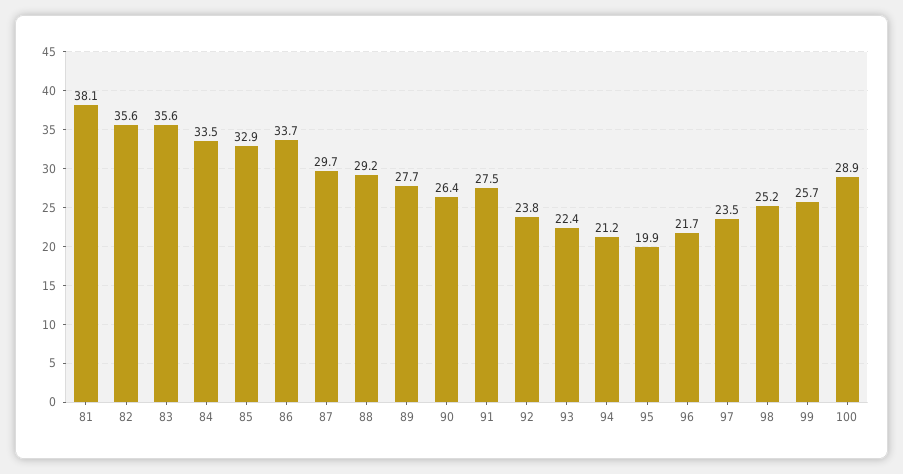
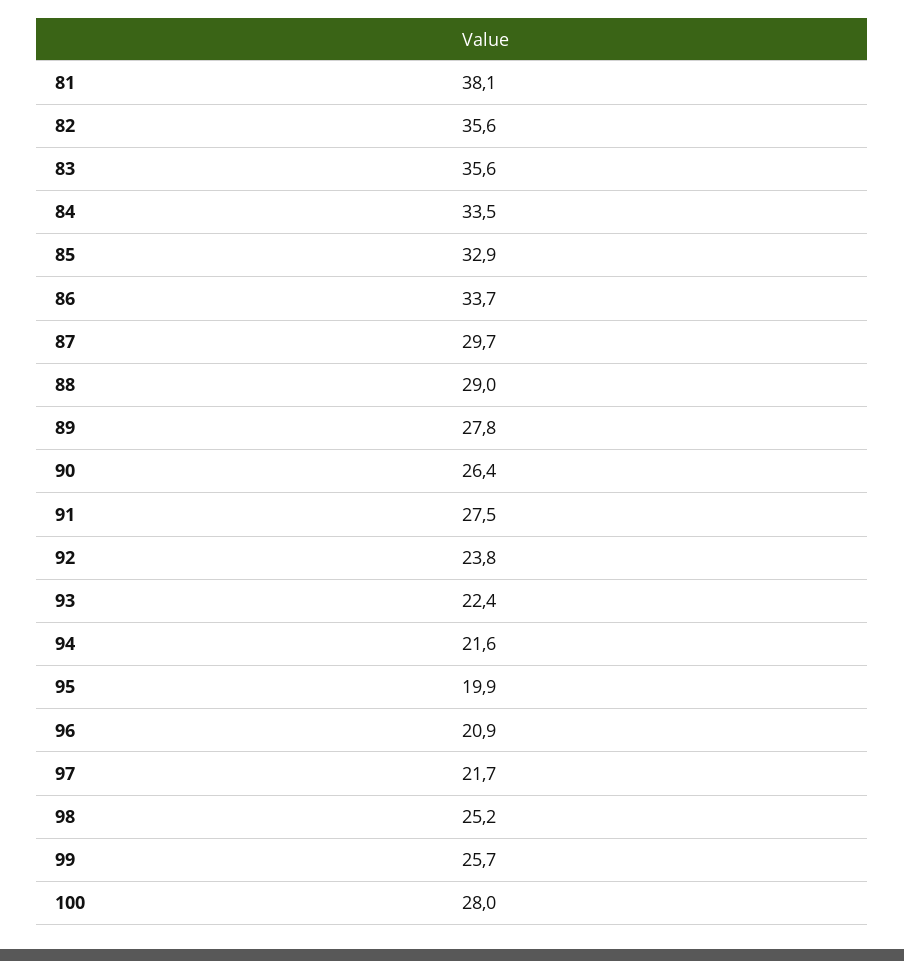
88: 29.2 -> 29
89: 27.7 -> 27.8
94: 21.2 -> 21.6
96: 21.7 -> 20.9
97: 23.5 -> 21.7
100: 28.9 -> 28

